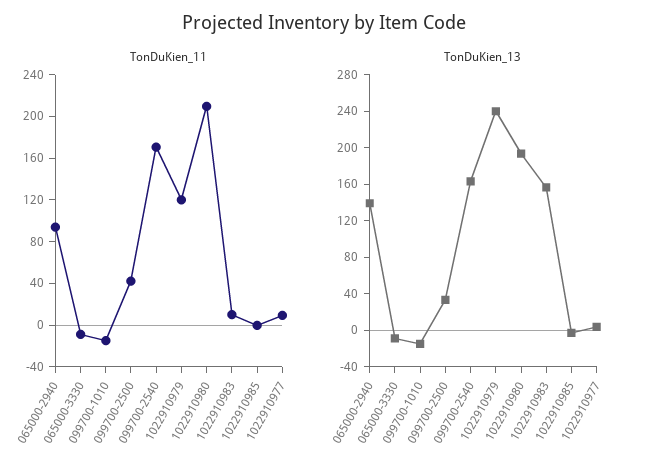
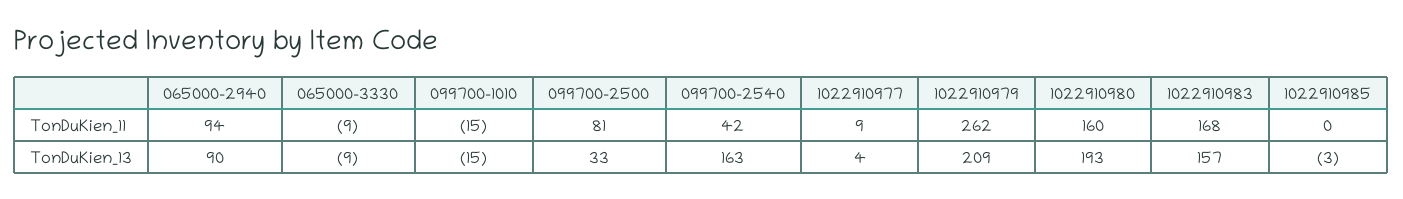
TonDuKien_11, 099700-2500: 40 -> 81
TonDuKien_11, 099700-2540: 170 -> 42
TonDuKien_11, 1022910979: 120 -> 262
TonDuKien_11, 1022910980: 210 -> 160
TonDuKien_11, 1022910983: 10 -> 168
TonDuKien_13, 065000-2940: 140 -> 90
TonDuKien_13, 1022910979: 240 -> 209

